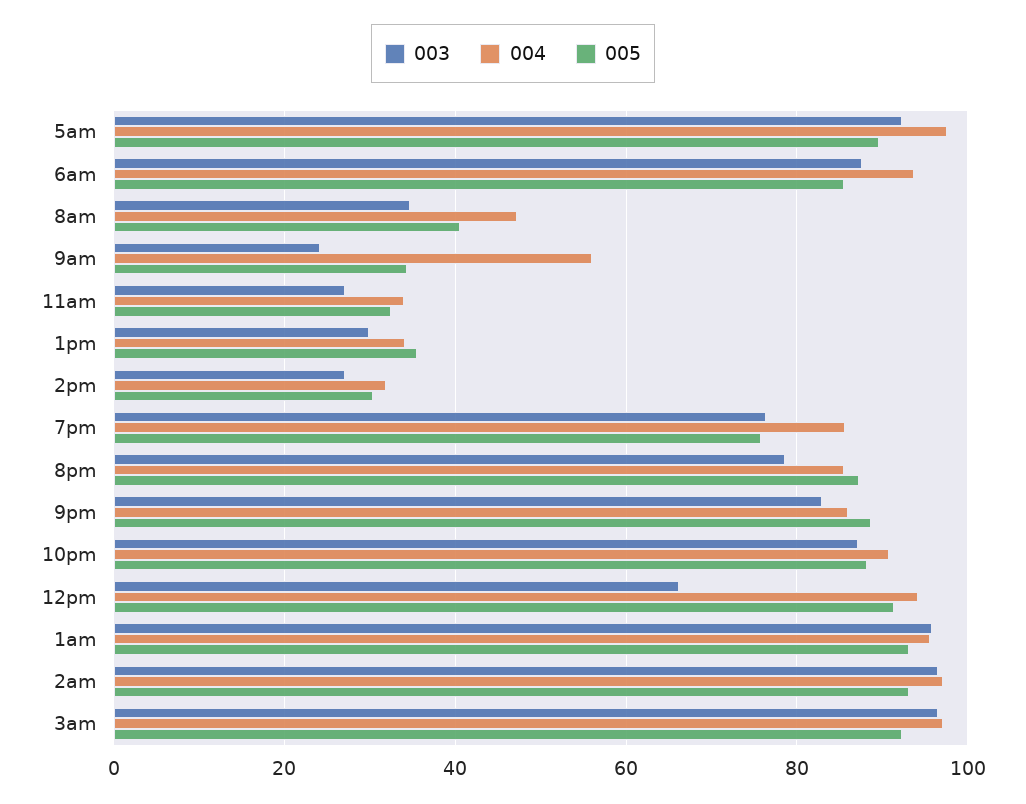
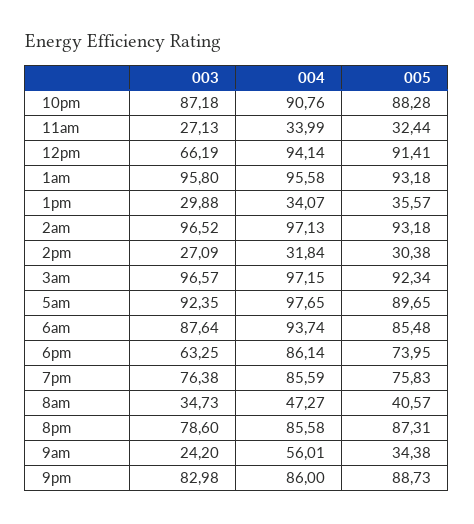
003, 6pm: none -> 63.25
004, 6pm: none -> 86.14
005, 6pm: none -> 73.95

